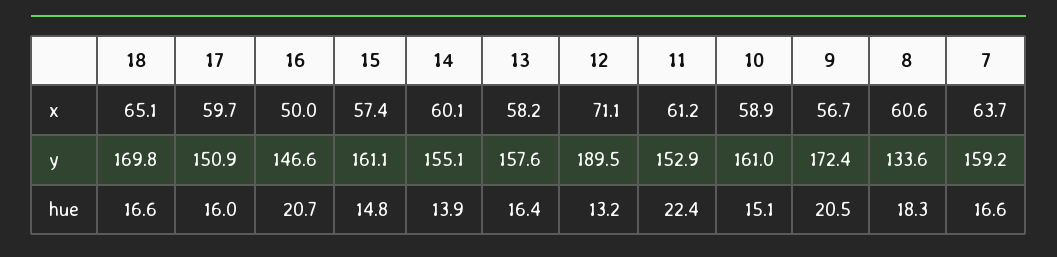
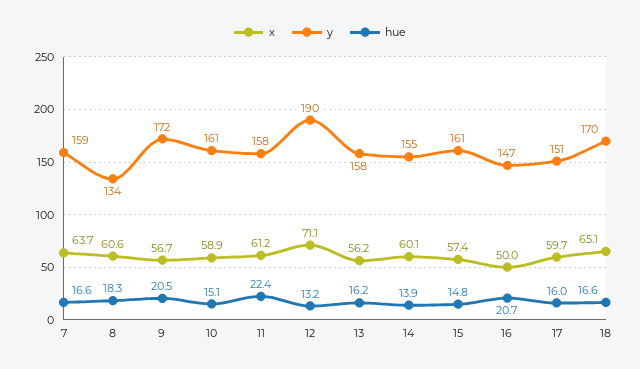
x, 13: 58.2 -> 56.2
y, 11: 152.9 -> 158
hue, 13: 16.4 -> 16.2

